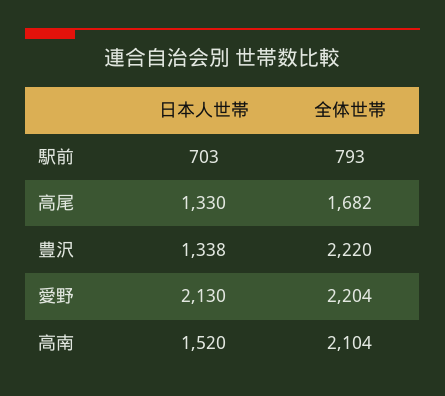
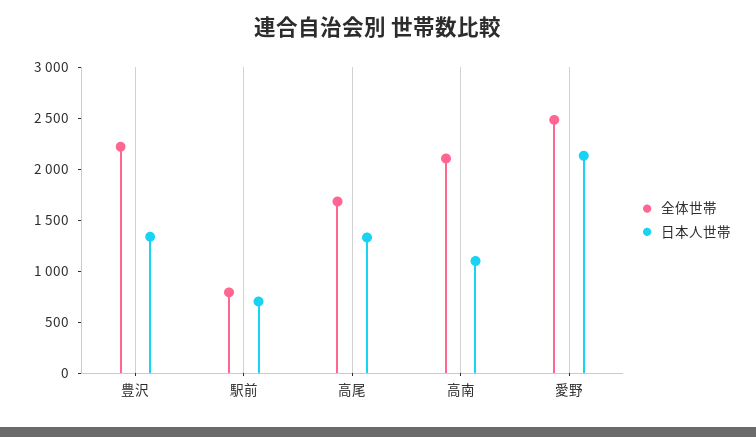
全体世帯, 愛野: 2204 -> 2500
日本人世帯, 高南: 1520 -> 1100

